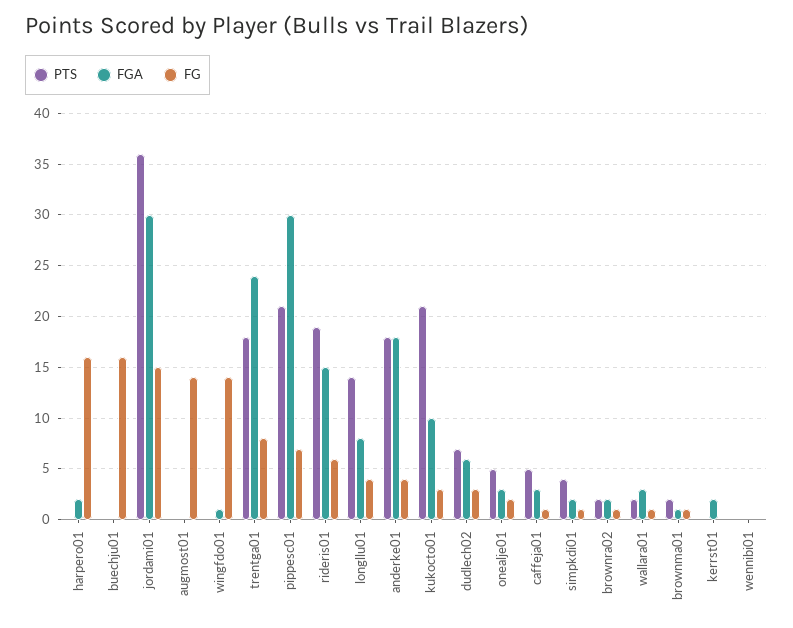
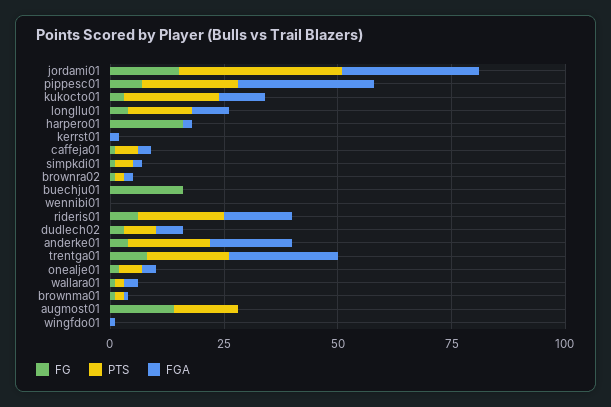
PTS, augmost01: 0 -> 15
FG, wingfdo01: 14 -> 0

